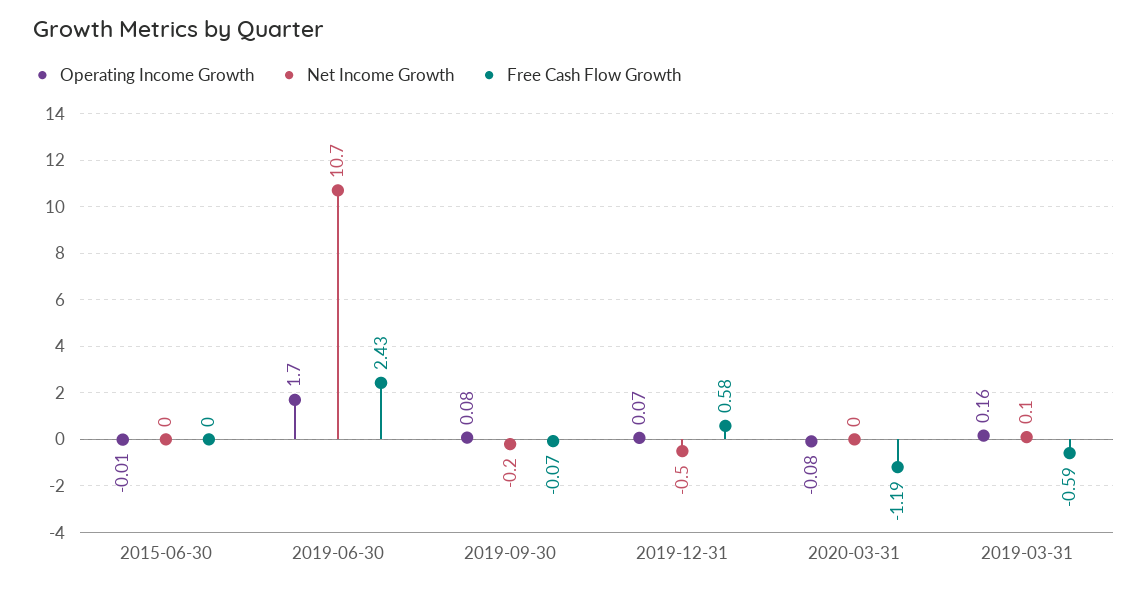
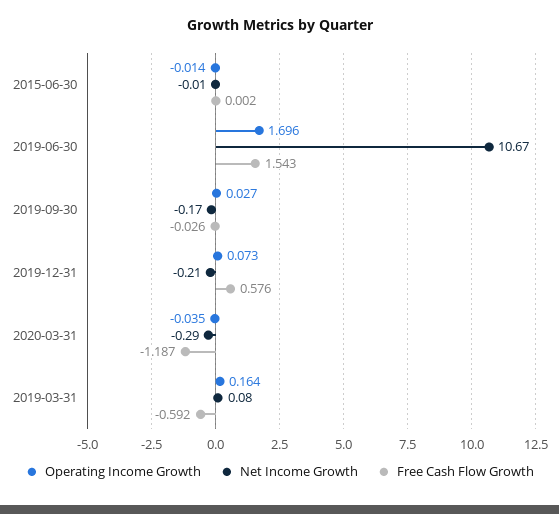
Free Cash Flow Growth, 2019-06-30: 2.43 -> 1.543
Operating Income Growth, 2019-09-30: 0.08 -> 0.027
Free Cash Flow Growth, 2019-09-30: -0.07 -> -0.026
Net Income Growth, 2019-12-31: -0.5 -> -0.21
Operating Income Growth, 2020-03-31: -0.08 -> -0.035
Net Income Growth, 2020-03-31: 0 -> -0.29

